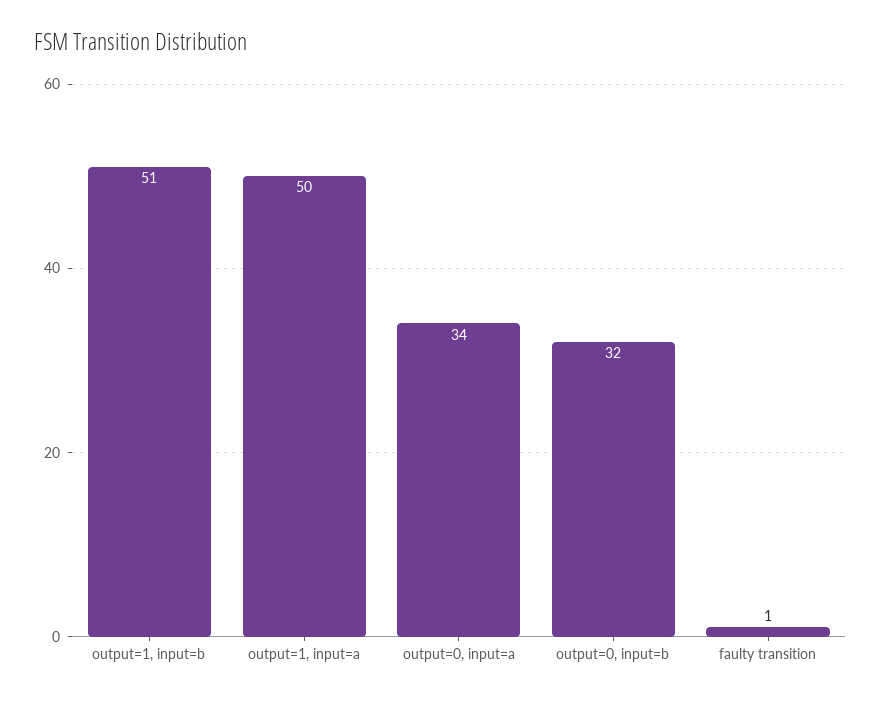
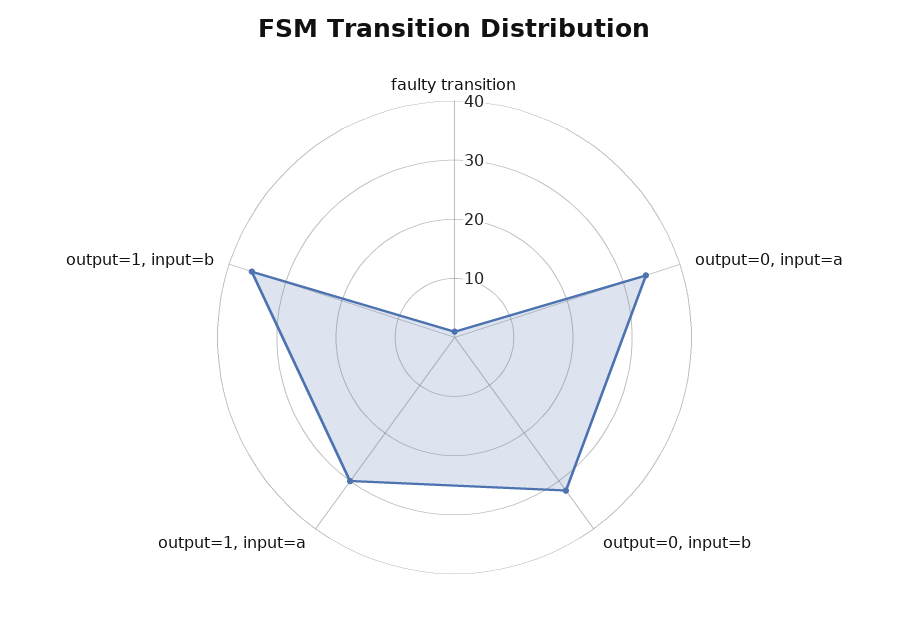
output=1, input=b: 51 -> 35
output=1, input=a: 50 -> 30

